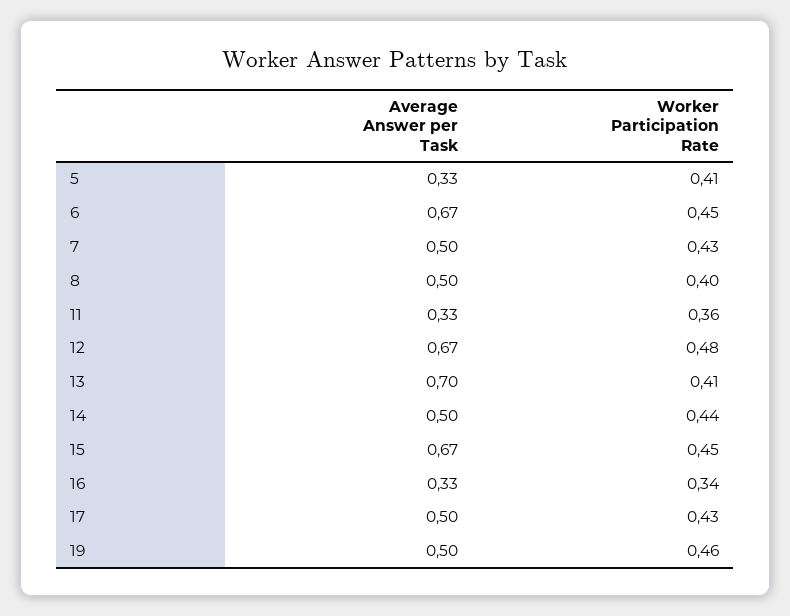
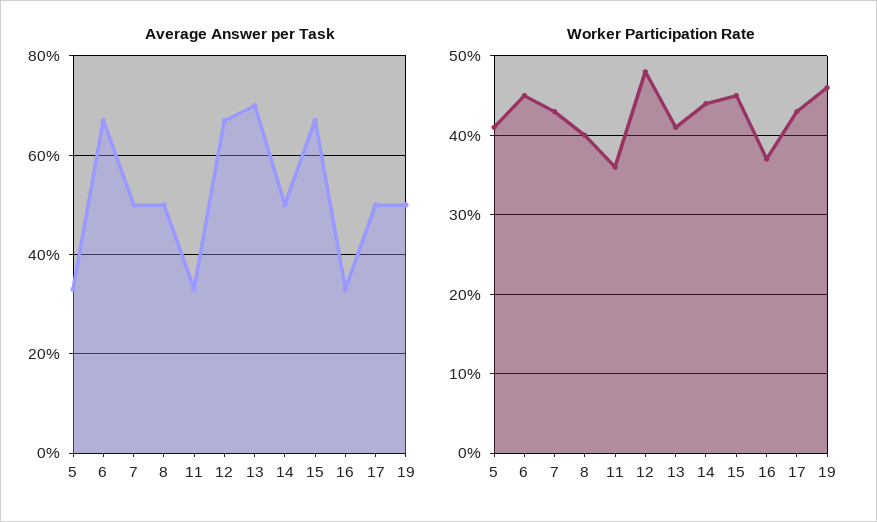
Worker Participation Rate, 16: 0.34 -> 0.37

